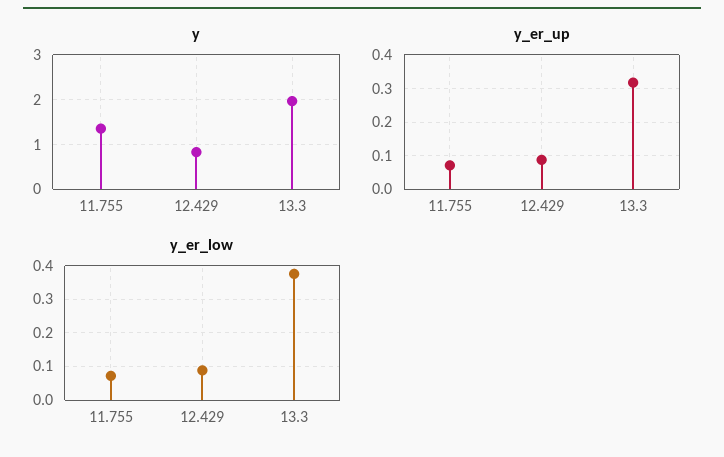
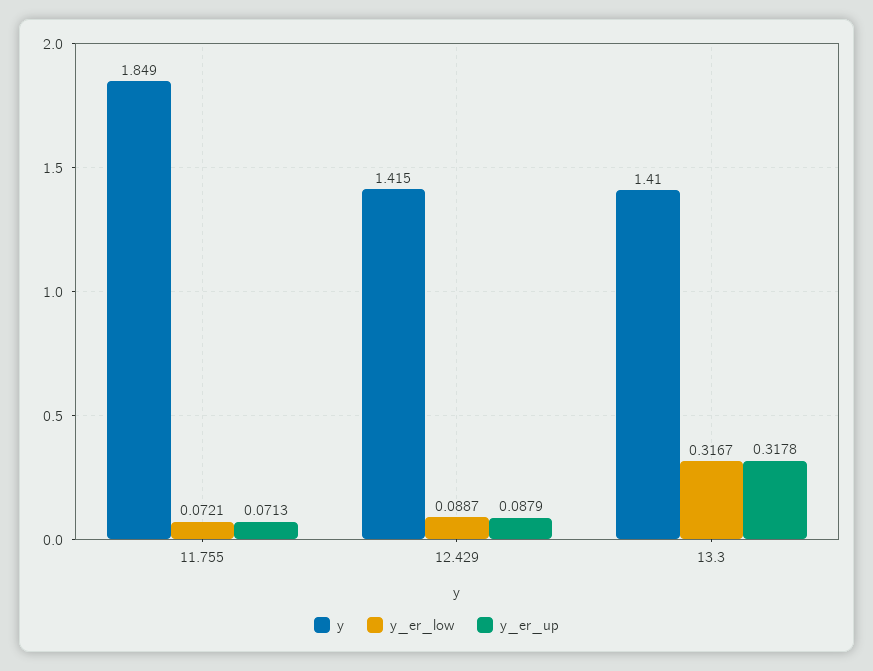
y, 11.755: 1.4 -> 1.849
y, 12.429: 0.8 -> 1.415
y, 13.3: 2 -> 1.41
y_er_low, 13.3: 0.38 -> 0.3167

